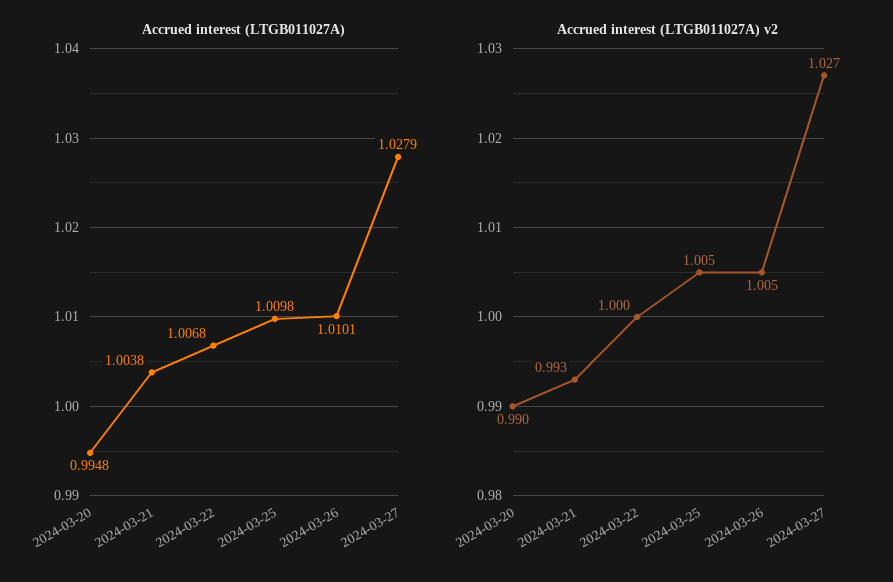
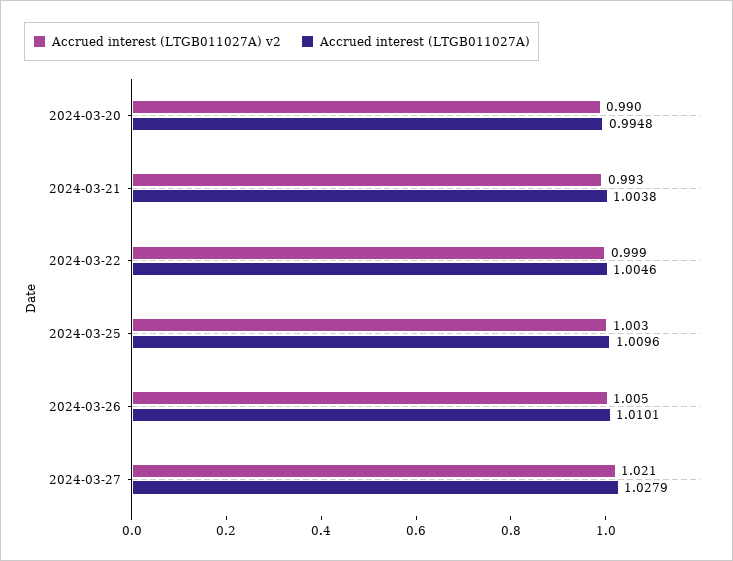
Accrued interest (LTGB011027A), 2024-03-22: 1.0068 -> 1.0046
Accrued interest (LTGB011027A), 2024-03-25: 1.0098 -> 1.0096
Accrued interest (LTGB011027A) v2, 2024-03-22: 1 -> 0.999
Accrued interest (LTGB011027A) v2, 2024-03-25: 1.005 -> 1.003
Accrued interest (LTGB011027A) v2, 2024-03-27: 1.027 -> 1.021

